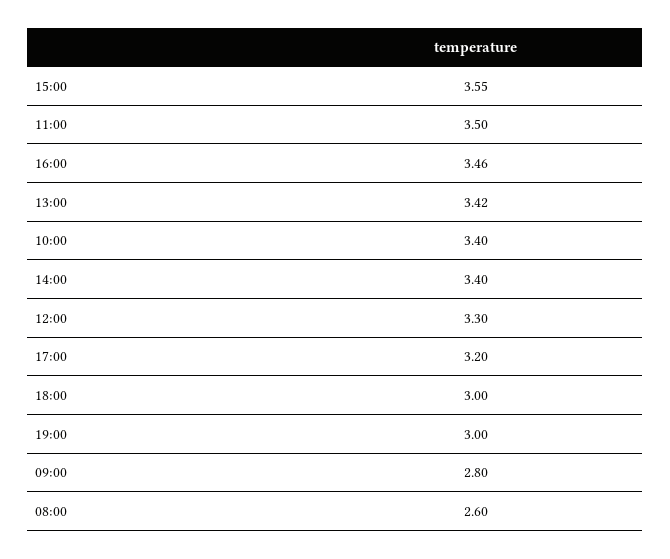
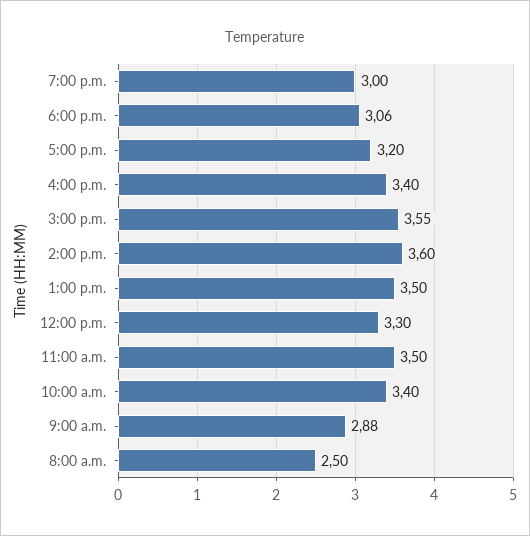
16:00: 3.46 -> 3.4
13:00: 3.42 -> 3.5
14:00: 3.4 -> 3.6
18:00: 3 -> 3.06
09:00: 2.8 -> 2.88
08:00: 2.6 -> 2.5

